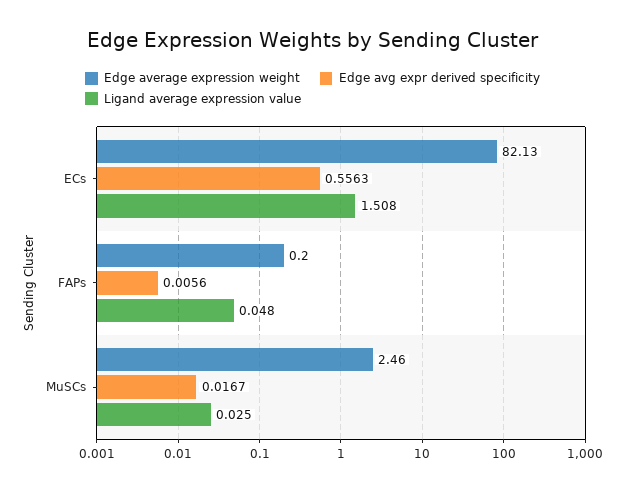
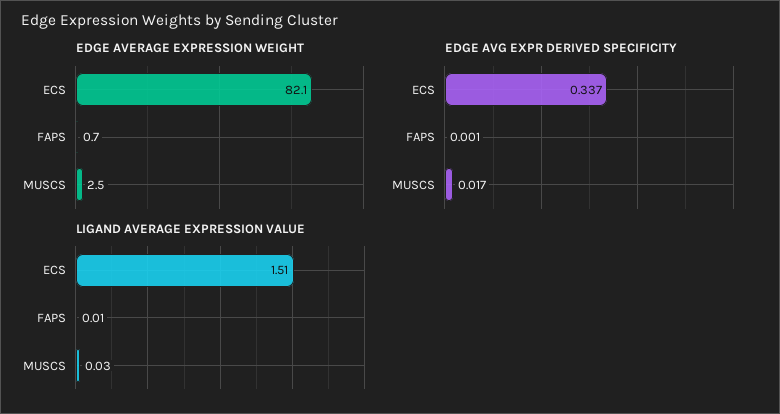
Edge avg expr derived specificity, ECs: 0.5563 -> 0.337
Edge average expression weight, FAPs: 0.2 -> 0.7
Edge avg expr derived specificity, FAPs: 0.0056 -> 0.001
Ligand average expression value, FAPs: 0.048 -> 0.01

